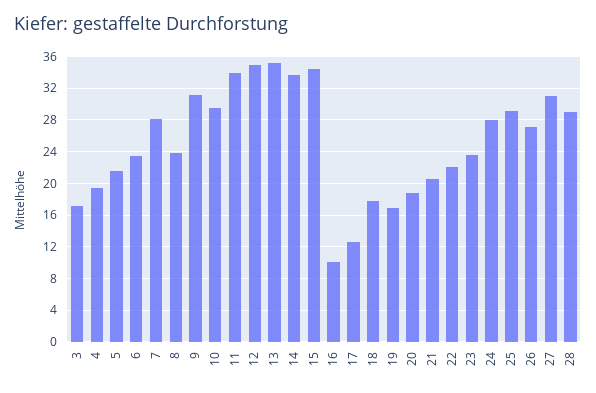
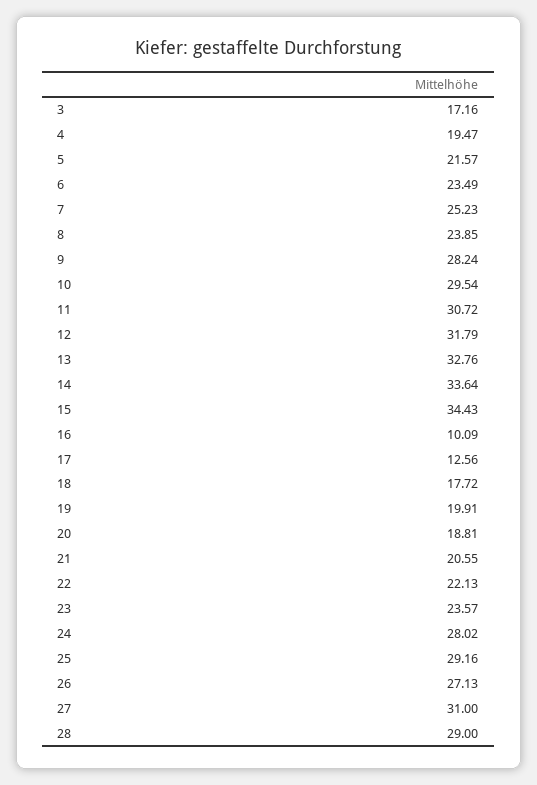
7: 28 -> 25.23
9: 31 -> 28.24
11: 34 -> 30.72
12: 35 -> 31.79
13: 35 -> 32.76
19: 17 -> 19.91

